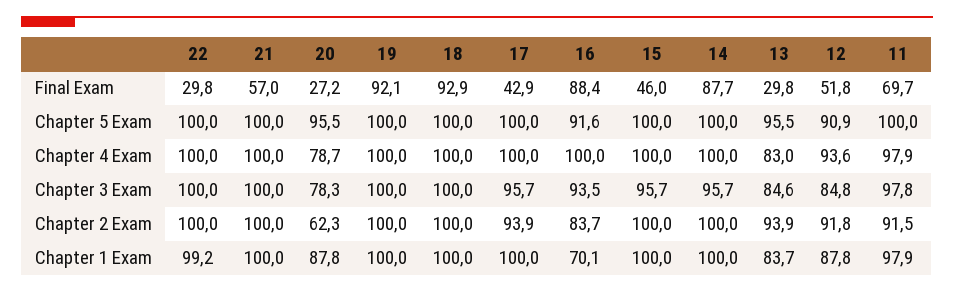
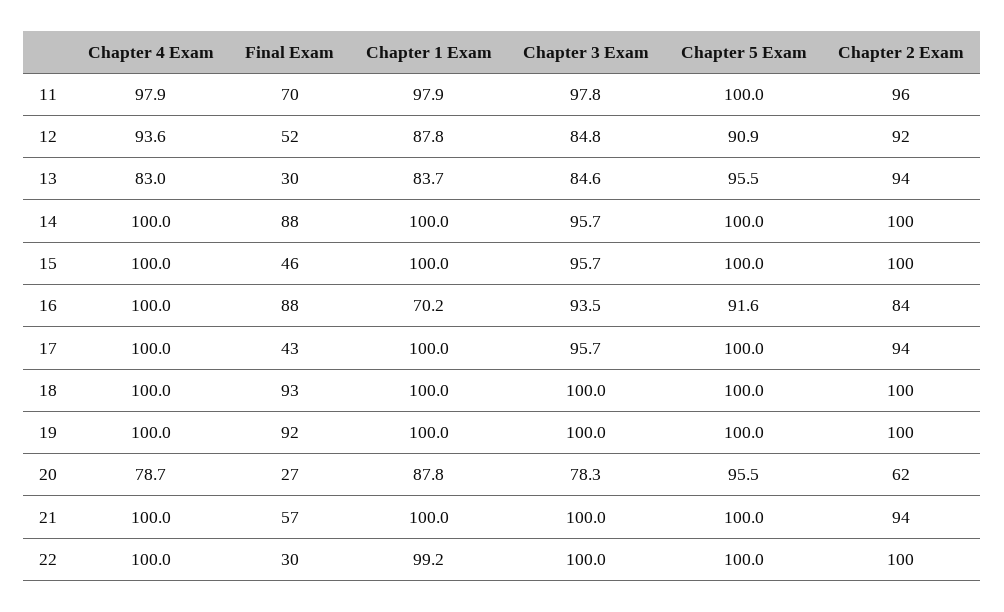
21, Chapter 2 Exam: 100 -> 94
11, Chapter 2 Exam: 91.5 -> 96
16, Chapter 1 Exam: 70.1 -> 70.2

